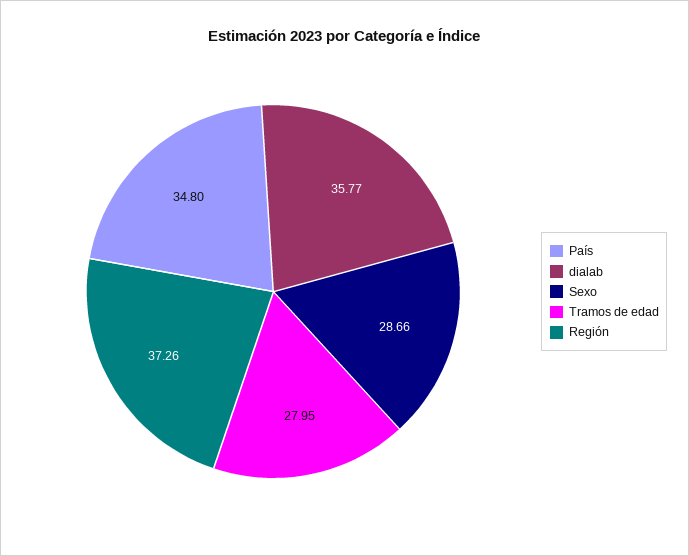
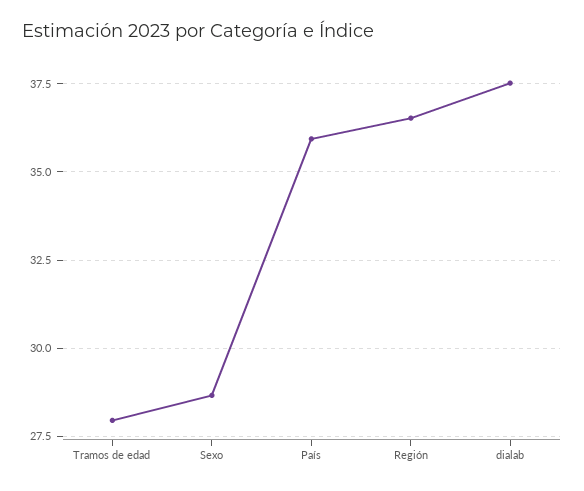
País: 34.8 -> 36
dialab: 35.77 -> 37.5
Región: 37.26 -> 36.5

